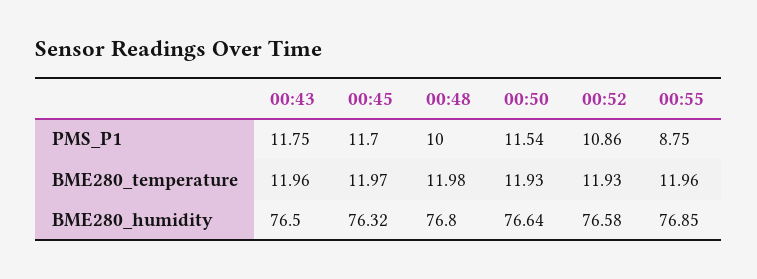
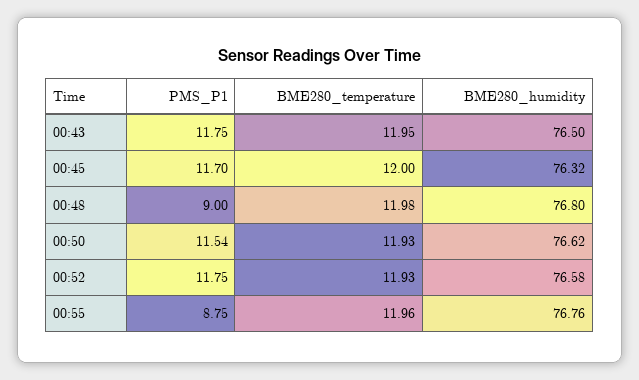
00:48, PMS_P1: 10 -> 9
00:52, PMS_P1: 10.86 -> 11.75
00:43, BME280_temperature: 11.96 -> 11.95
00:45, BME280_temperature: 11.97 -> 12
00:50, BME280_humidity: 76.64 -> 76.62
00:55, BME280_humidity: 76.85 -> 76.76

